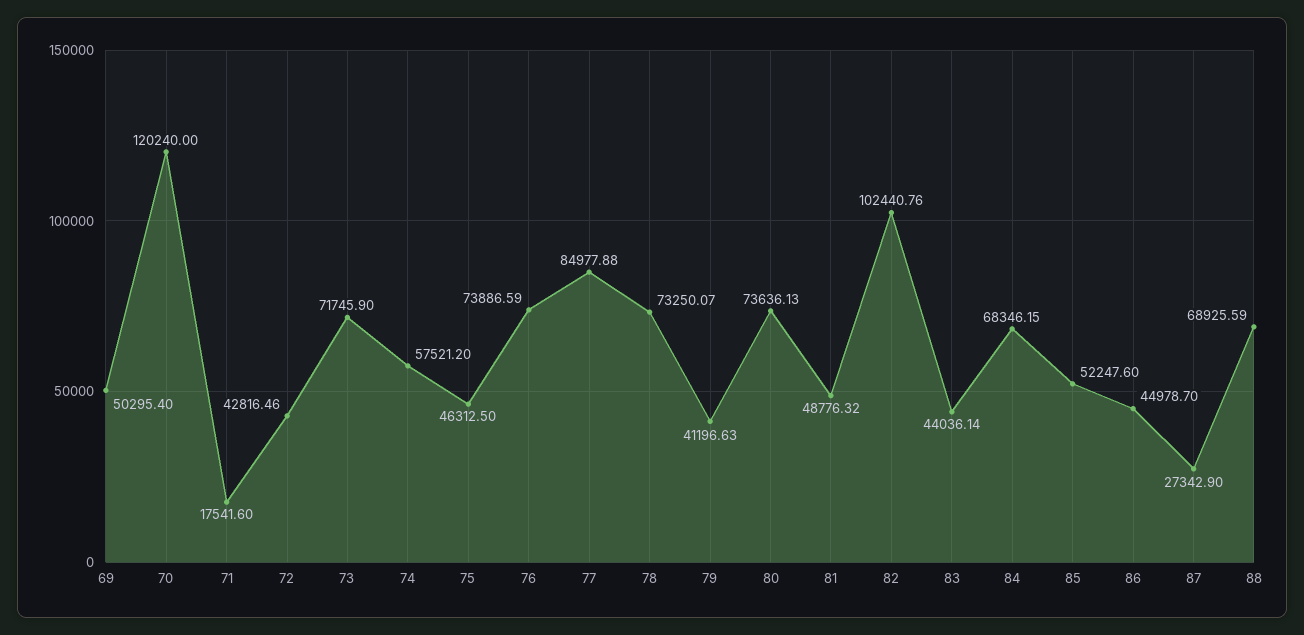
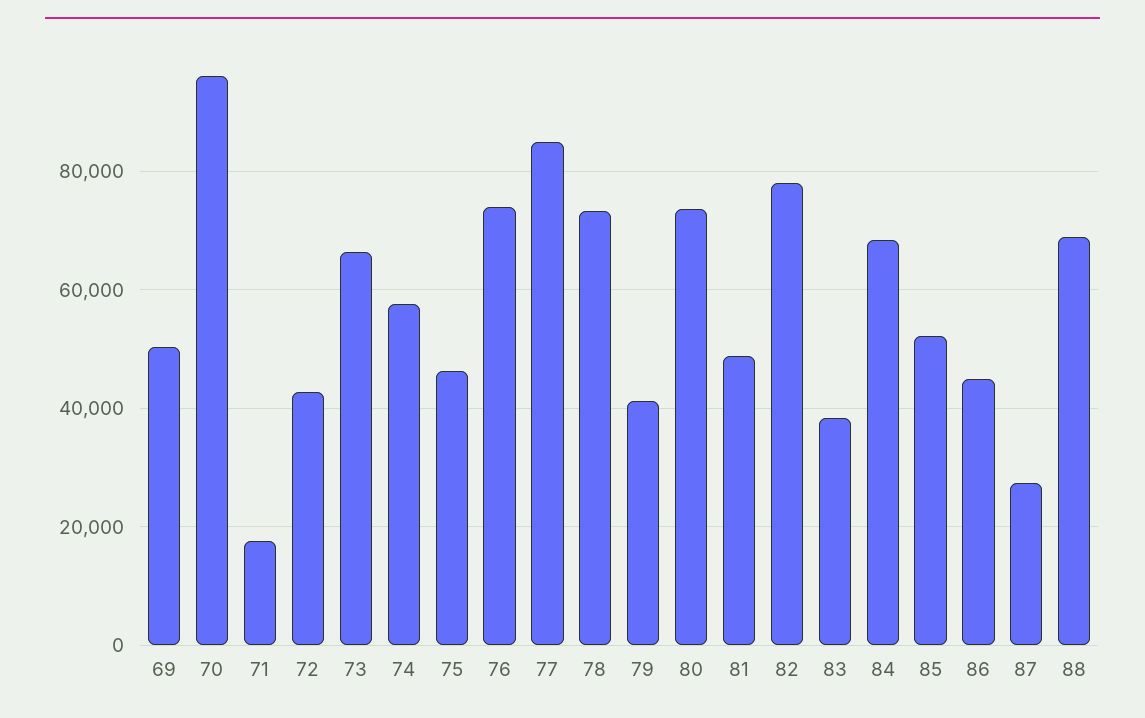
70: 120240 -> 96000
73: 71745.9 -> 66000
82: 102440.76 -> 78000
83: 44036.14 -> 38000

